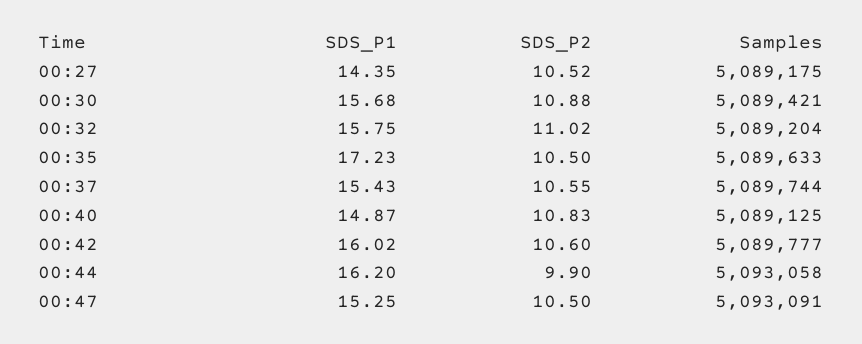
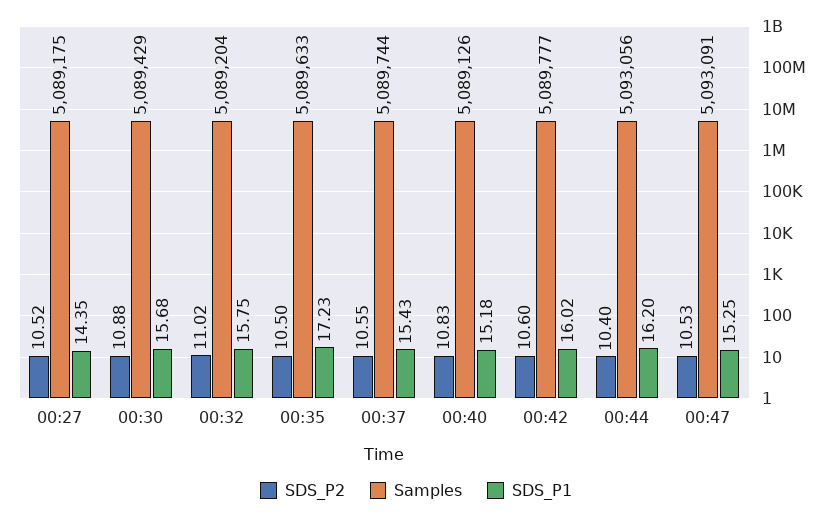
Samples, 00:30: 5089421 -> 5089429
SDS_P1, 00:40: 14.87 -> 15.18
Samples, 00:40: 5089125 -> 5089126
SDS_P2, 00:44: 9.9 -> 10.4
Samples, 00:44: 5093058 -> 5093056
SDS_P2, 00:47: 10.5 -> 10.53

